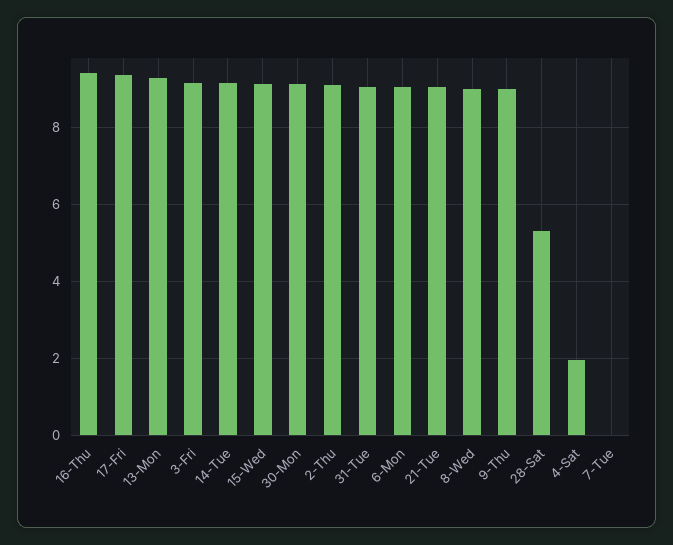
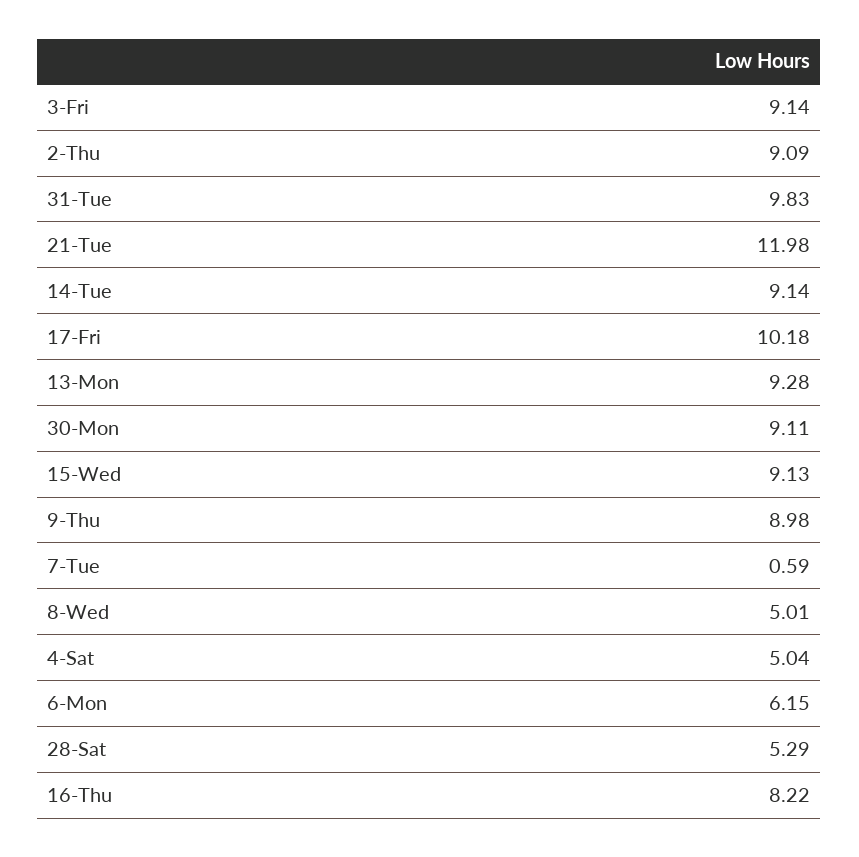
16-Thu: 9.4 -> 8.22
17-Fri: 9.4 -> 10.18
31-Tue: 9 -> 9.83
6-Mon: 9 -> 6.15
21-Tue: 9 -> 11.98
8-Wed: 9 -> 5.01
4-Sat: 2 -> 5.04
7-Tue: 0 -> 0.59

